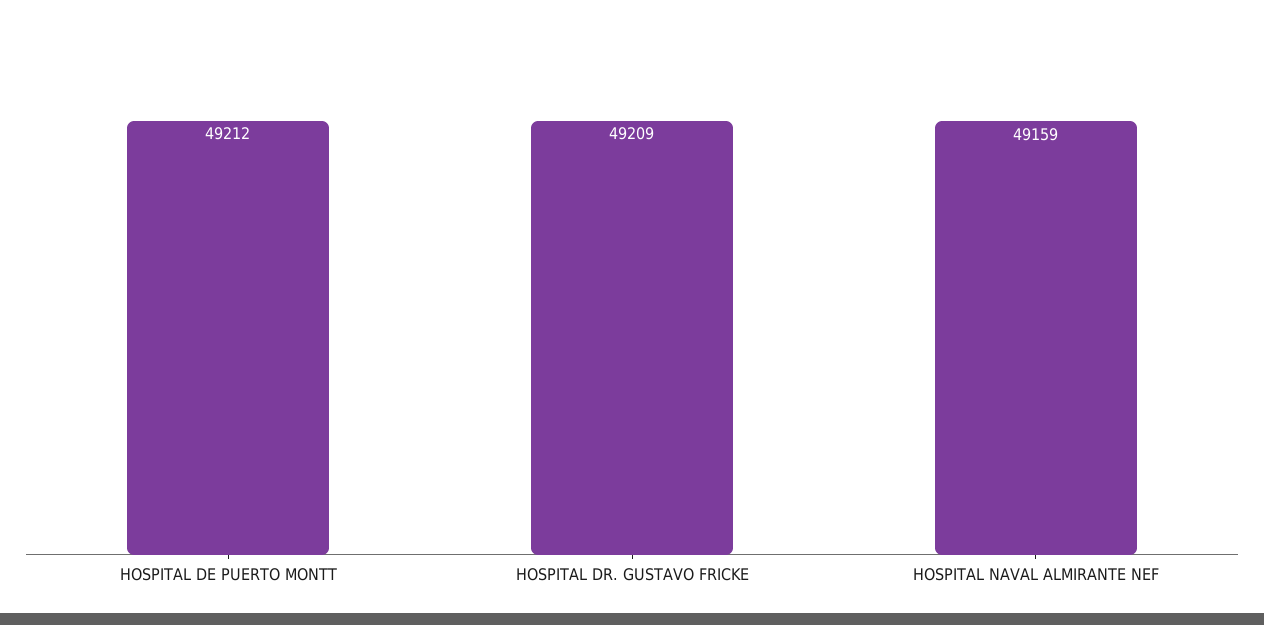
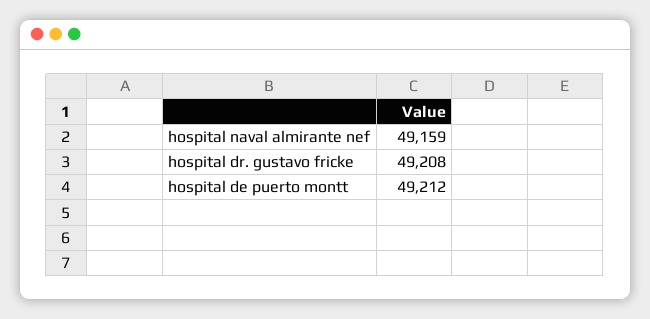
HOSPITAL DR. GUSTAVO FRICKE: 49209 -> 49208

